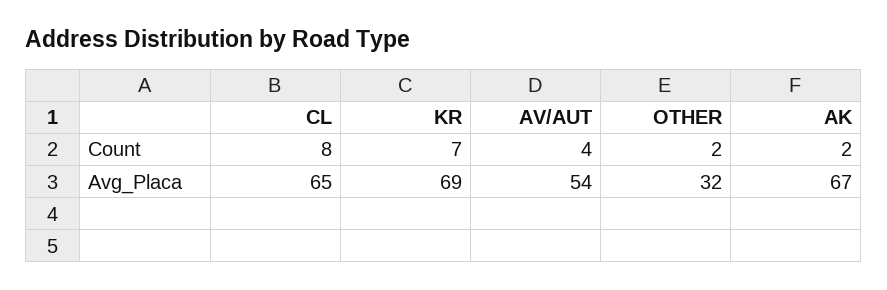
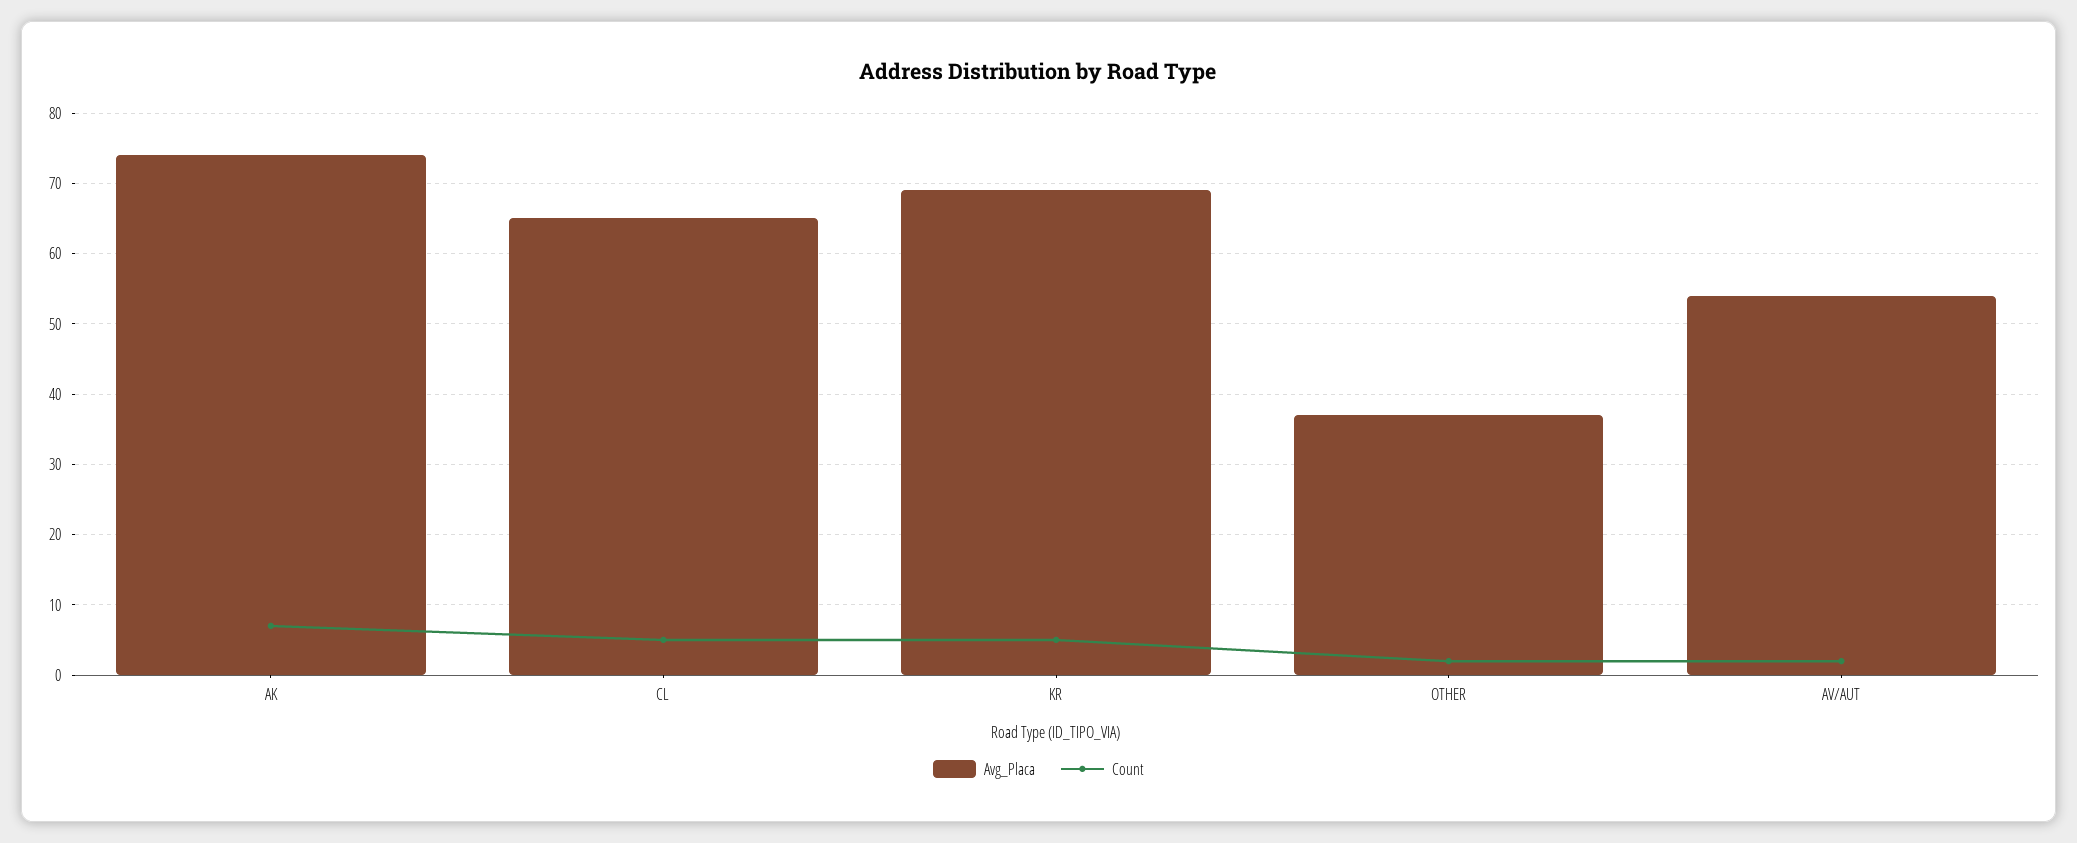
Count, CL: 8 -> 5
Count, KR: 7 -> 5
Count, AV/AUT: 4 -> 2
Count, AK: 2 -> 7
Avg_Placa, OTHER: 32 -> 37
Avg_Placa, AK: 67 -> 74

